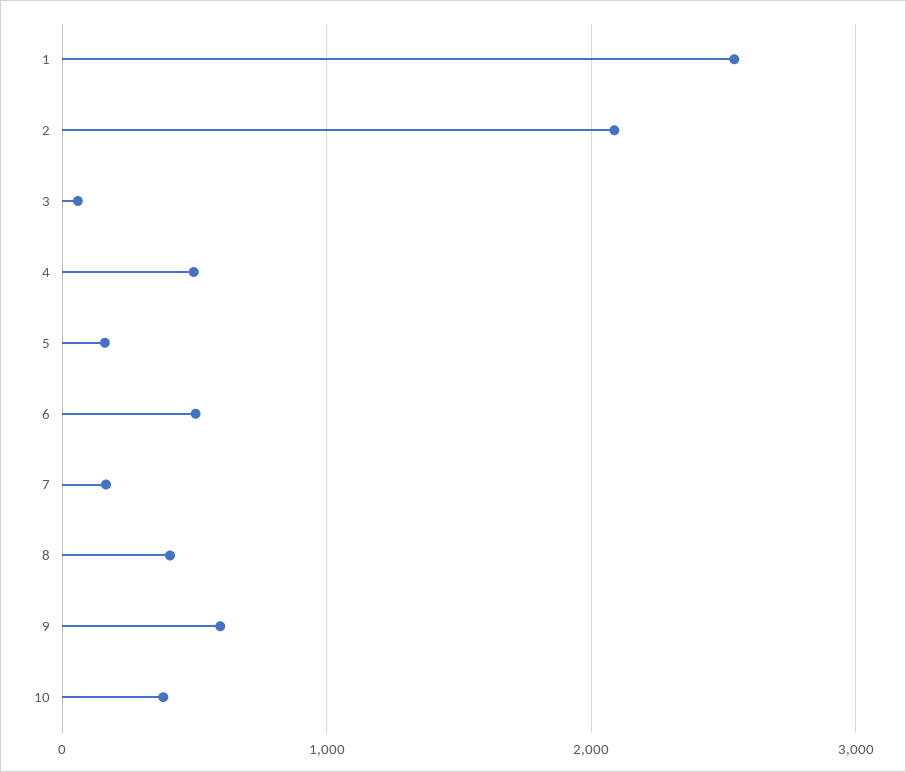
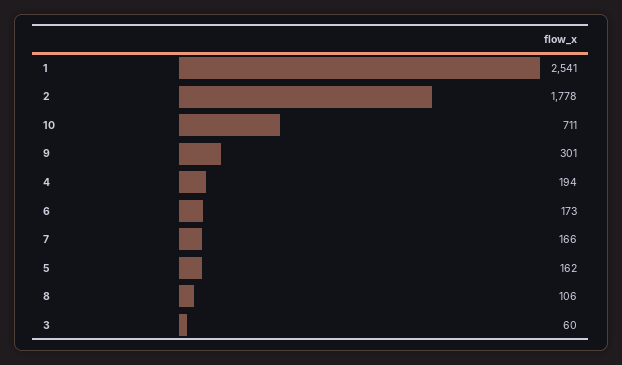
2: 2100 -> 1778
4: 500 -> 194
6: 500 -> 173
8: 400 -> 106
9: 600 -> 301
10: 400 -> 711

